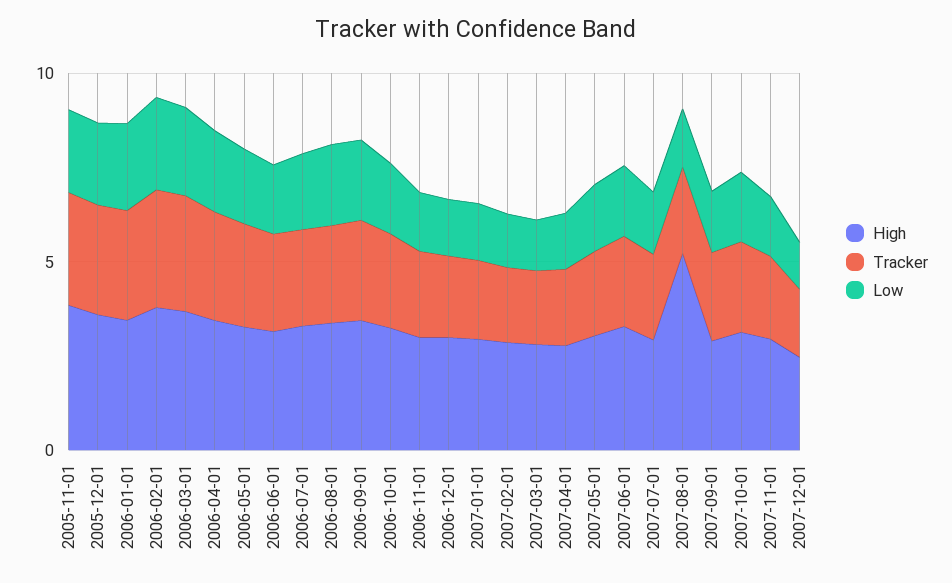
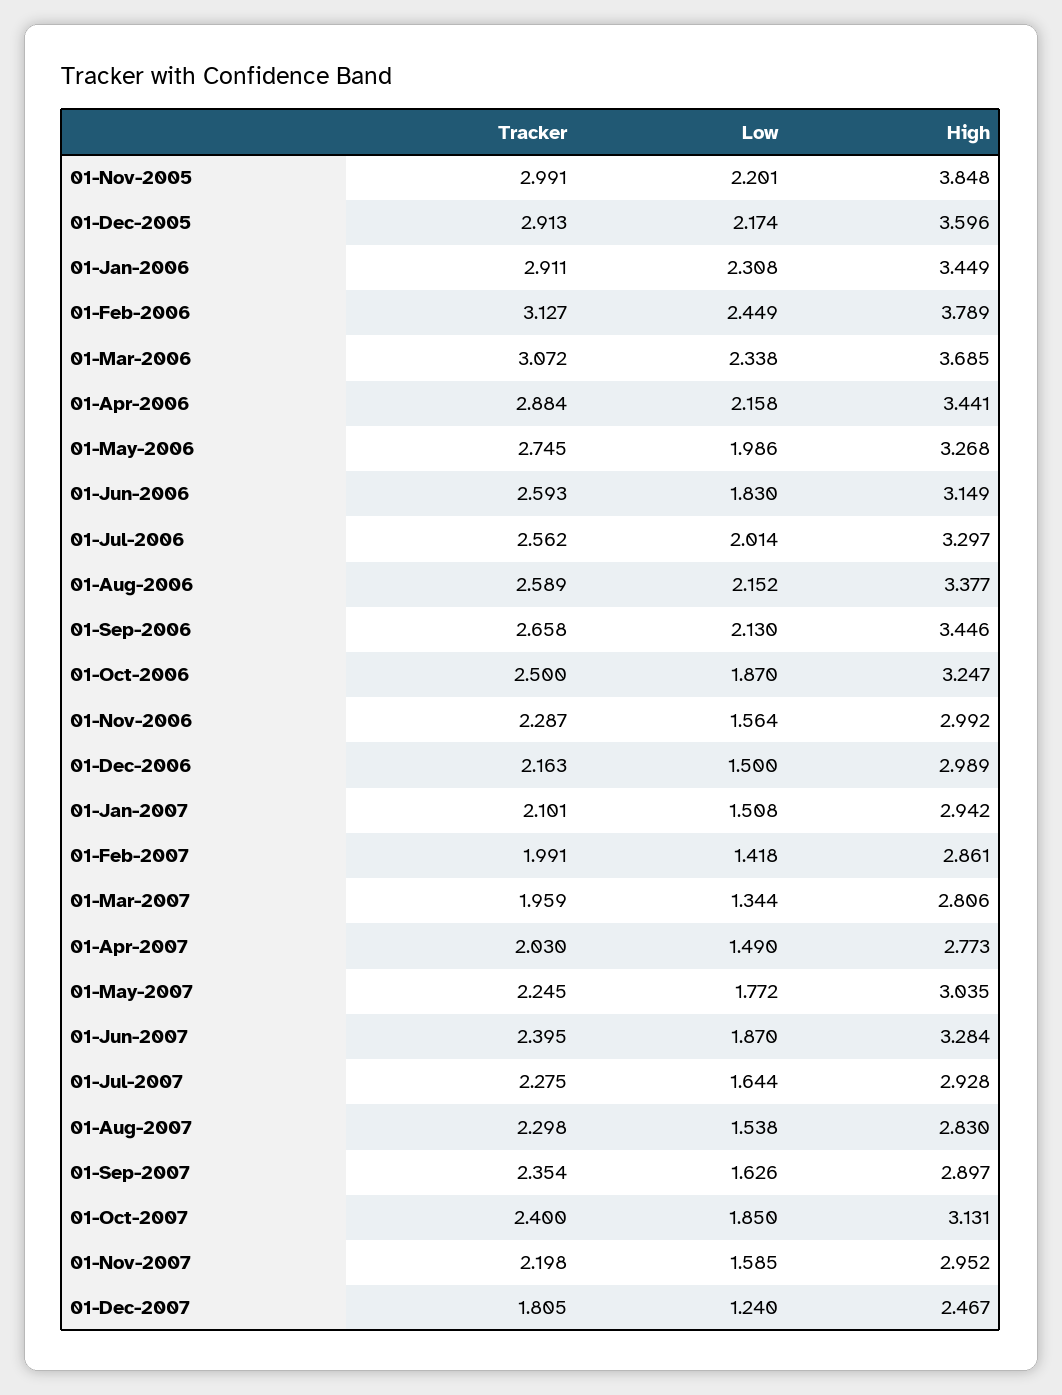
High, 2007-08-01: 5 -> 2.83

